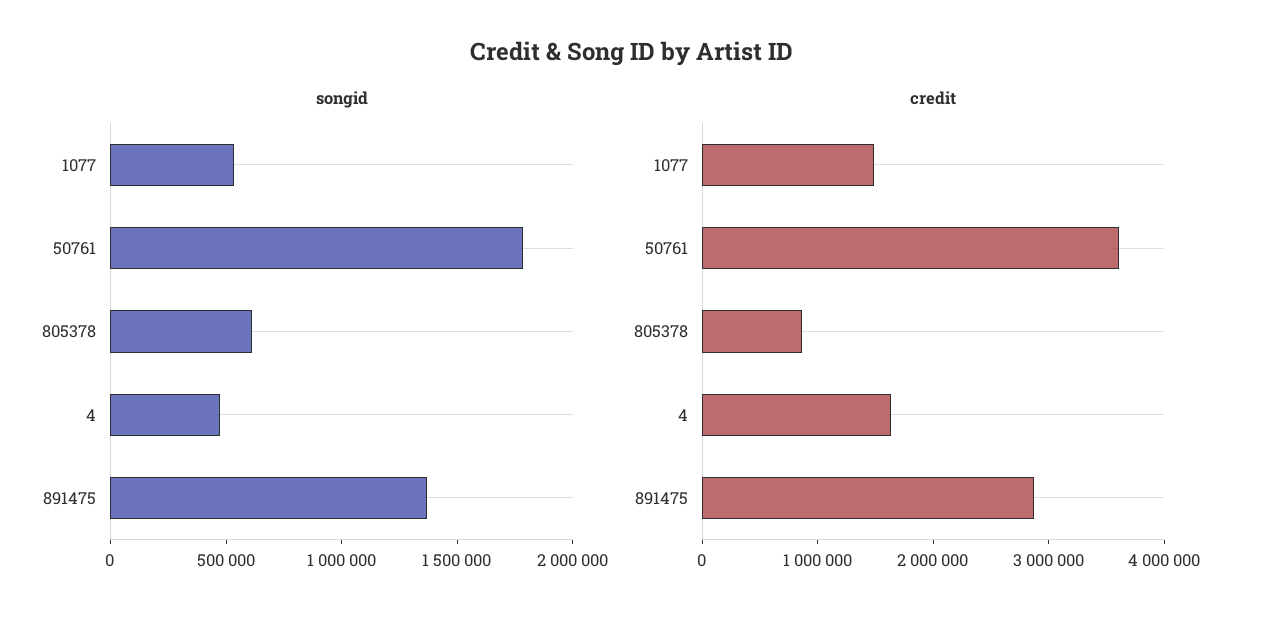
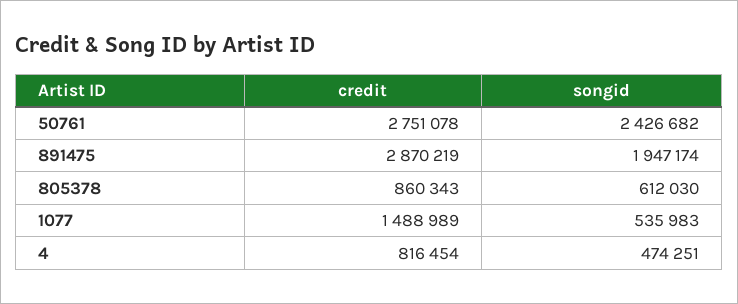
songid, 50761: 1800000 -> 2426682
songid, 891475: 1400000 -> 1947174
credit, 50761: 3600000 -> 2751078
credit, 4: 1600000 -> 816454

